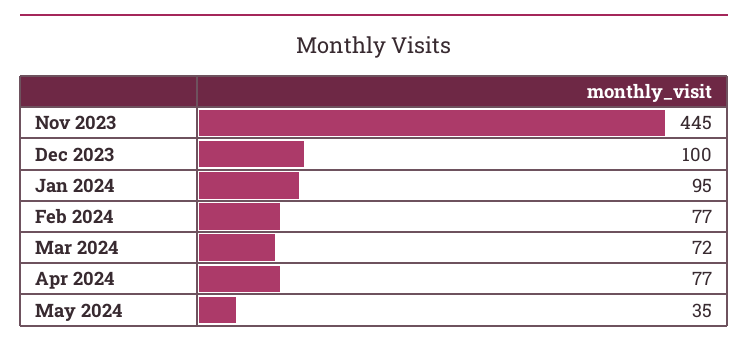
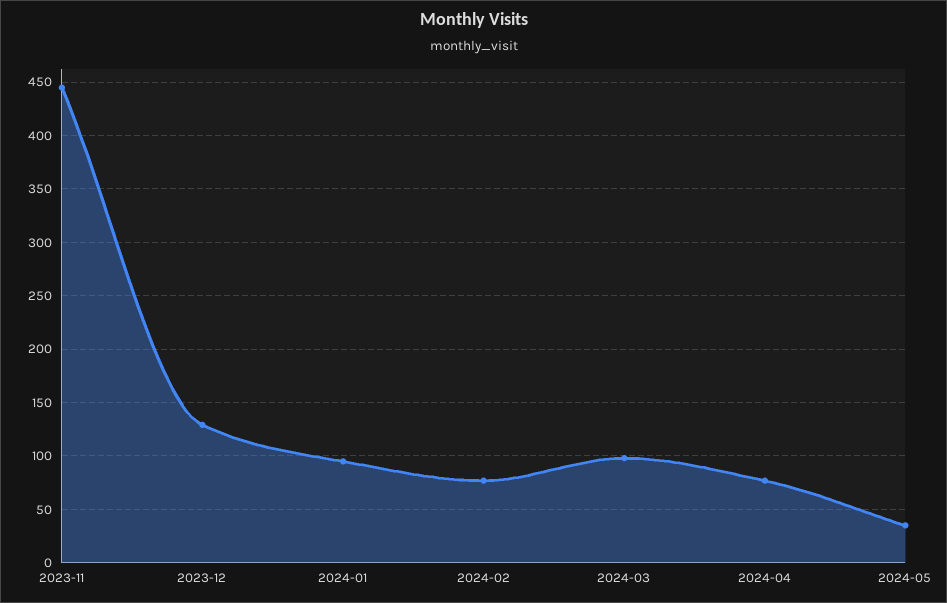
Dec 2023: 100 -> 130
Mar 2024: 72 -> 100

